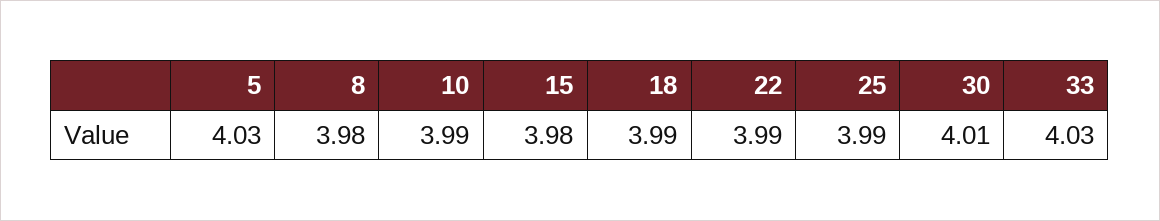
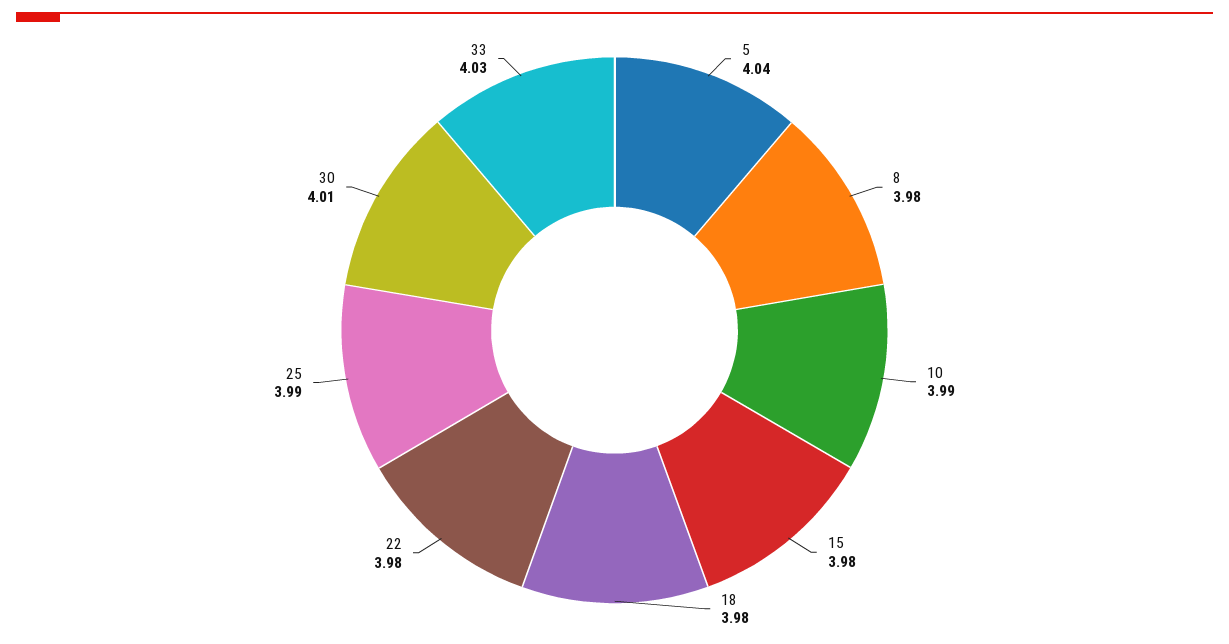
5: 4.03 -> 4.04
18: 3.99 -> 3.98
22: 3.99 -> 3.98

